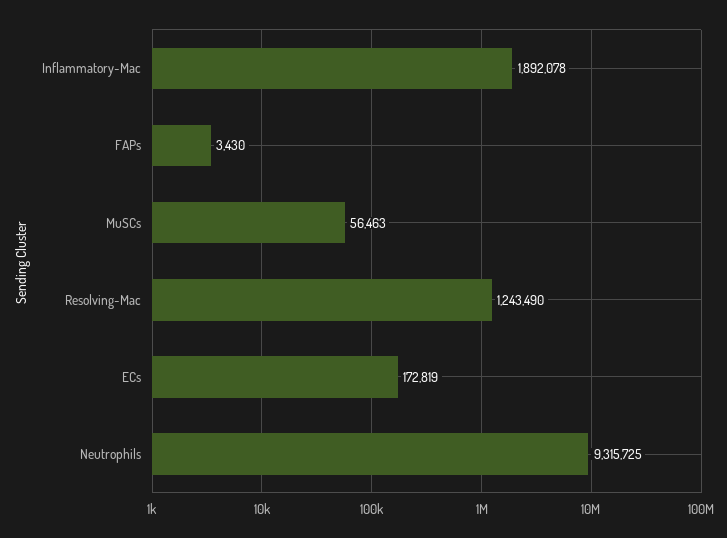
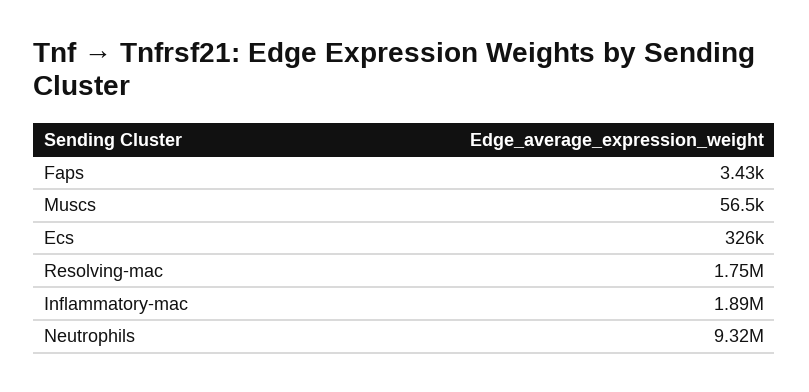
Resolving-Mac: 1243490 -> 1750000
ECs: 172819 -> 326000

